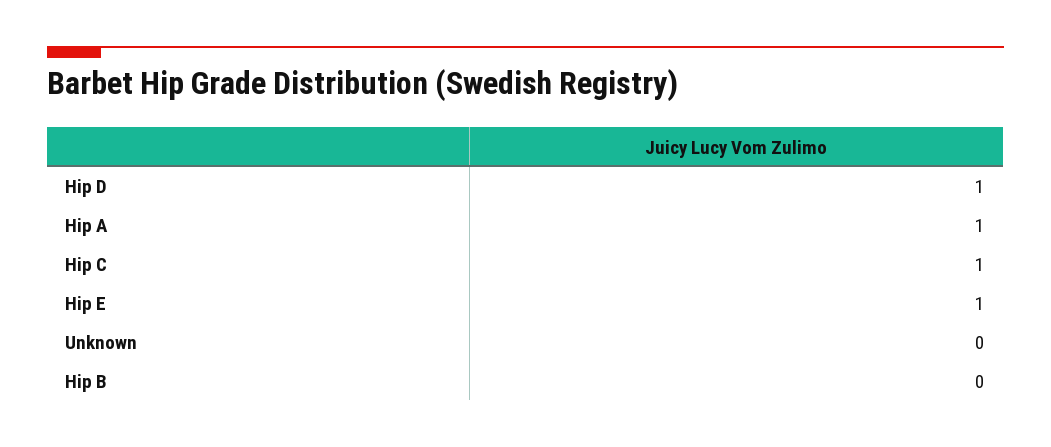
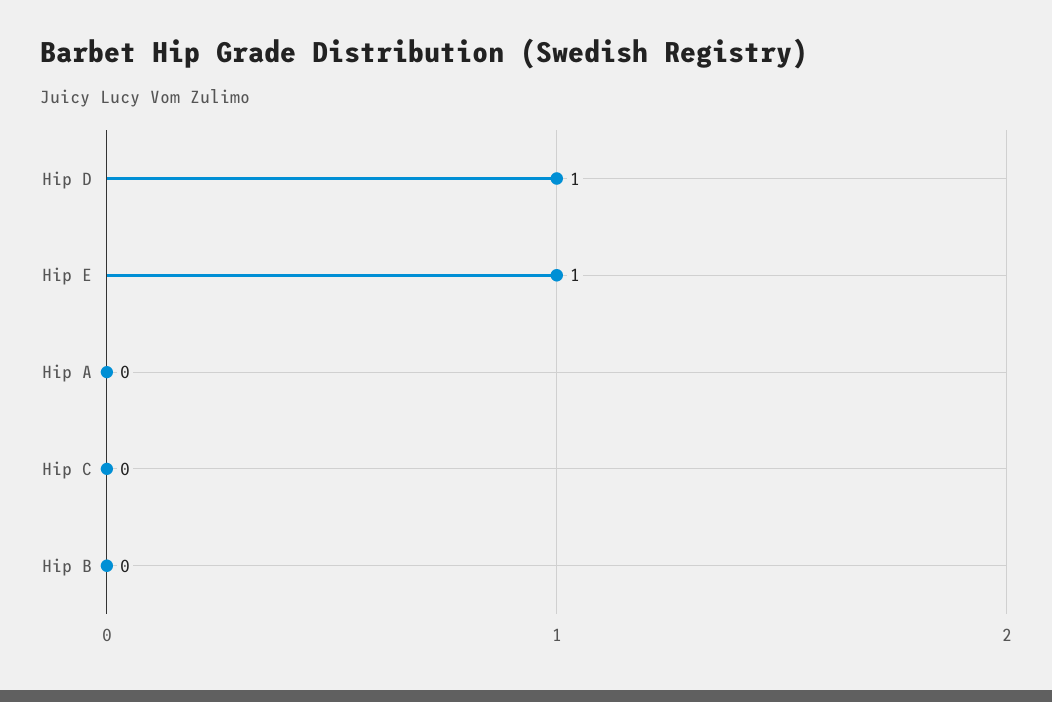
Hip A: 1 -> 0
Hip C: 1 -> 0
Unknown: 0 -> none

